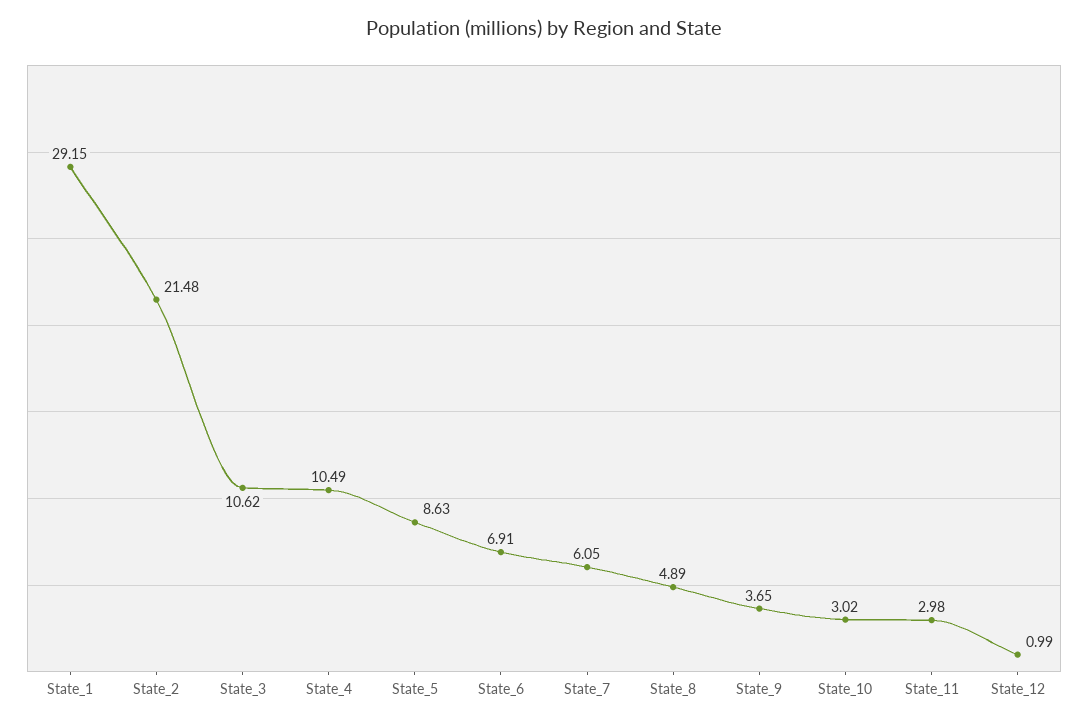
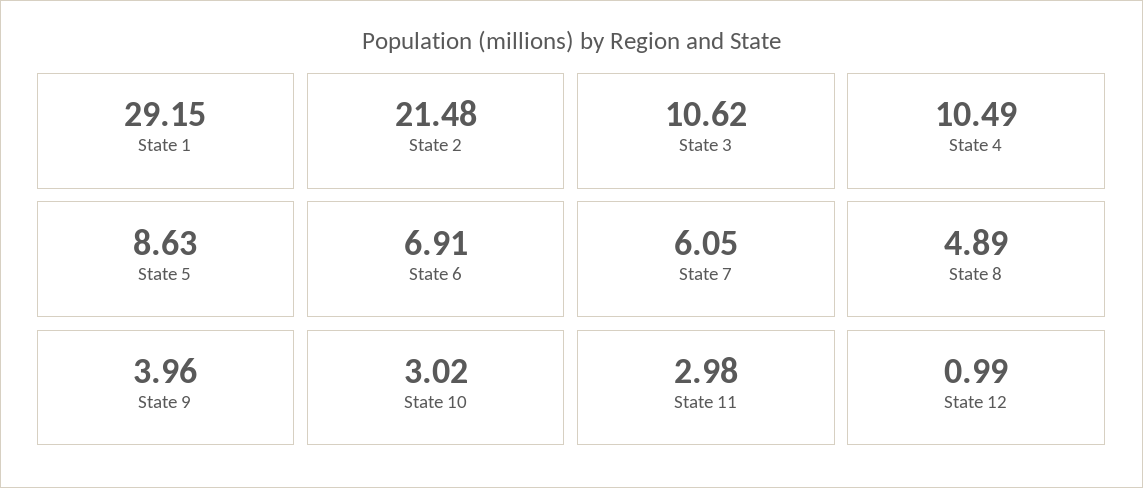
State_9: 3.65 -> 3.96

